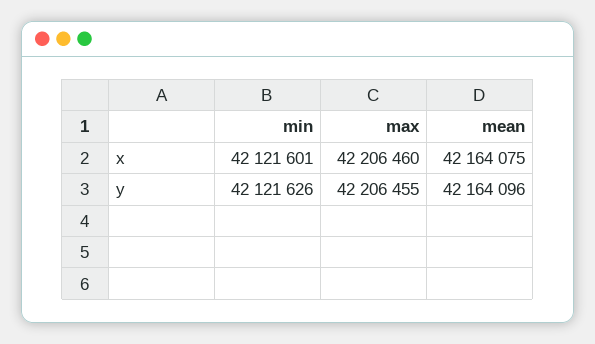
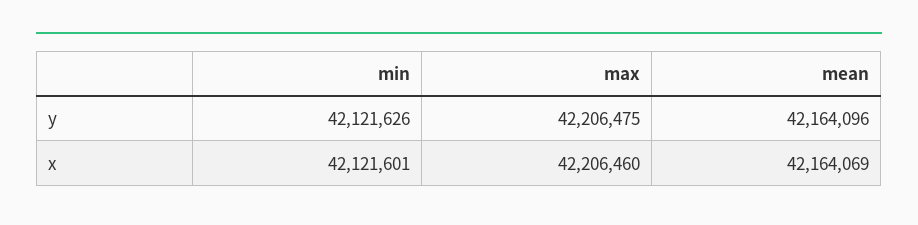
mean, x: 42164075 -> 42164069
max, y: 42206455 -> 42206475

